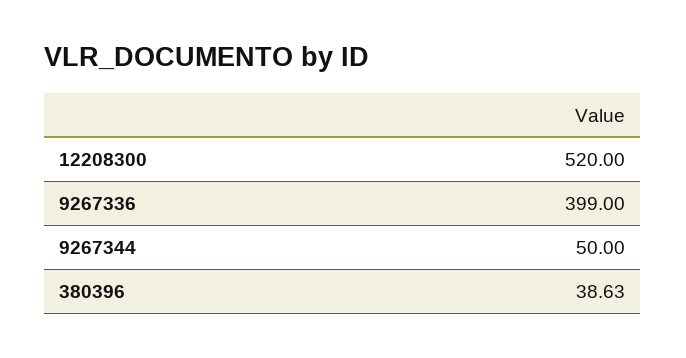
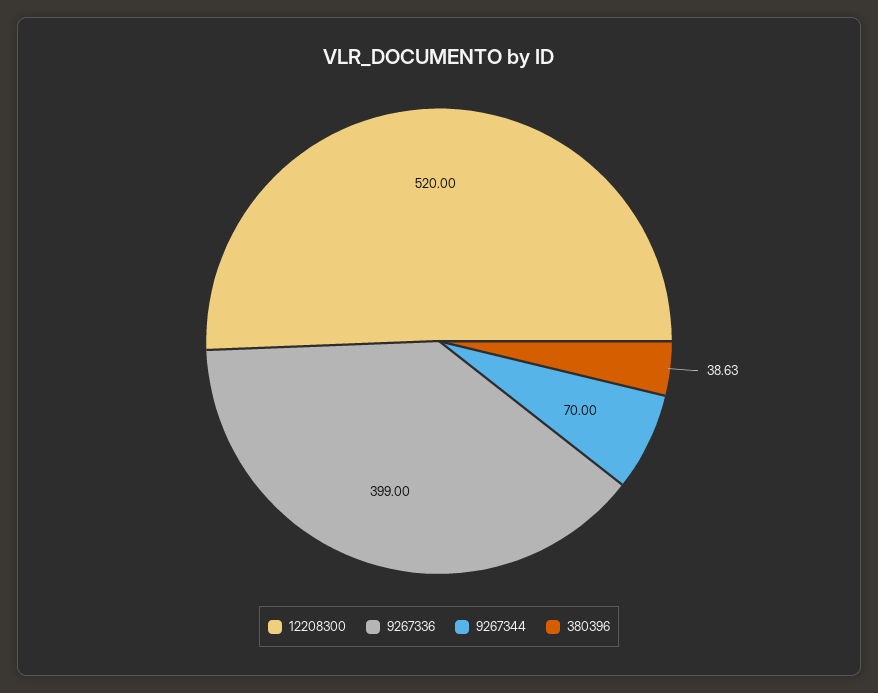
9267344: 50 -> 70

